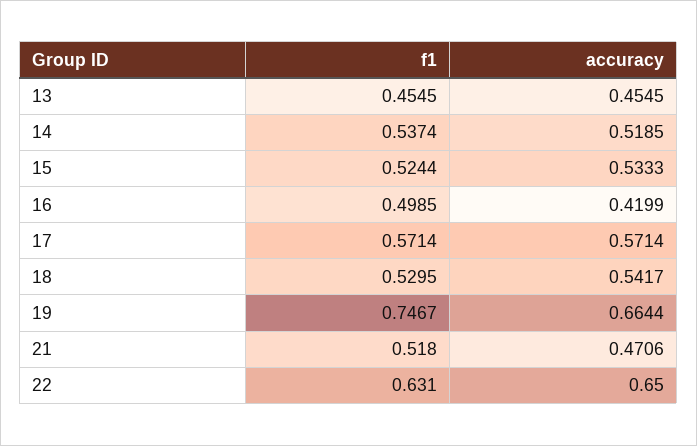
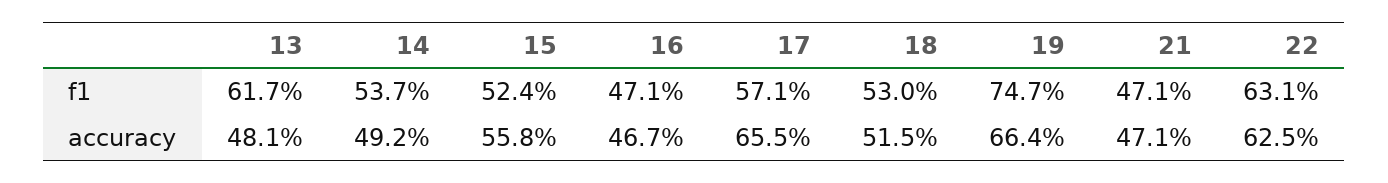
f1, 13: 0.4545 -> 0.617
accuracy, 13: 0.4545 -> 0.481
accuracy, 14: 0.5185 -> 0.492
accuracy, 15: 0.5333 -> 0.558
f1, 16: 0.4985 -> 0.471
accuracy, 16: 0.4199 -> 0.467
accuracy, 17: 0.5714 -> 0.655
accuracy, 18: 0.5417 -> 0.515
f1, 21: 0.518 -> 0.471
accuracy, 22: 0.65 -> 0.625

